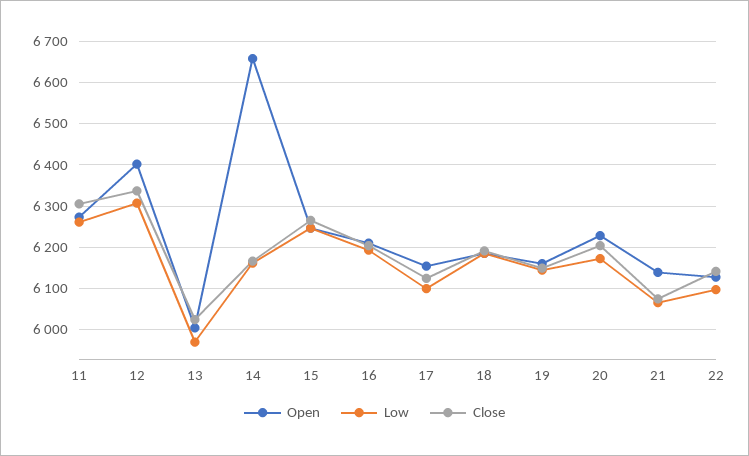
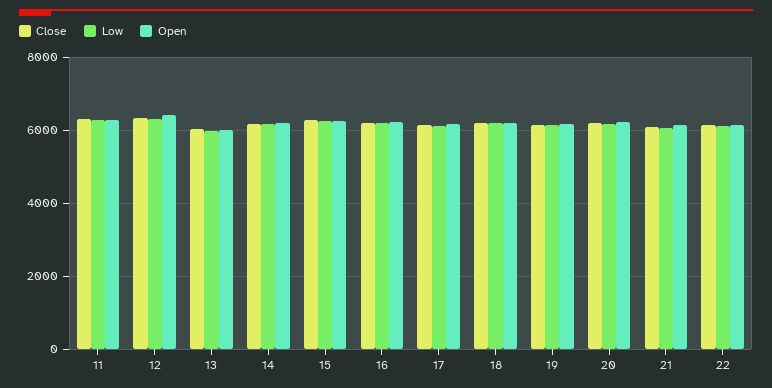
Open, 14: 6660 -> 6200

